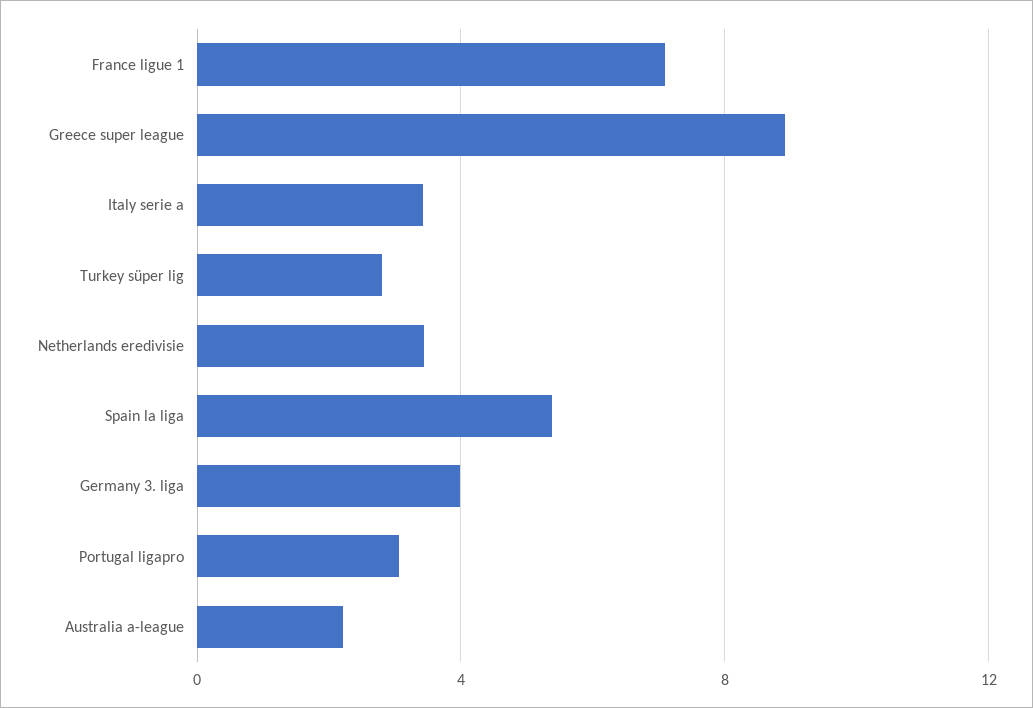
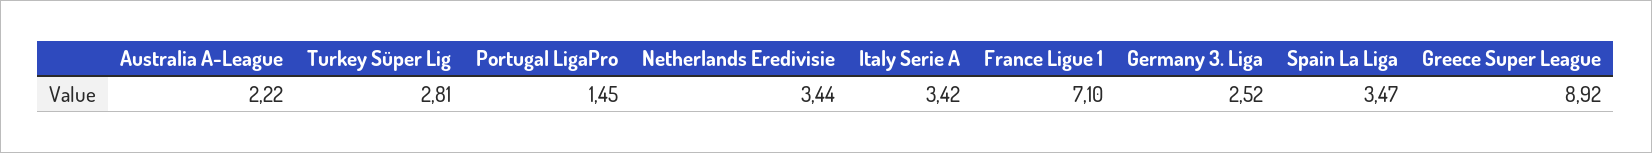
Spain la liga: 5.5 -> 3.47
Germany 3. liga: 4 -> 2.52
Portugal ligapro: 3 -> 1.45

